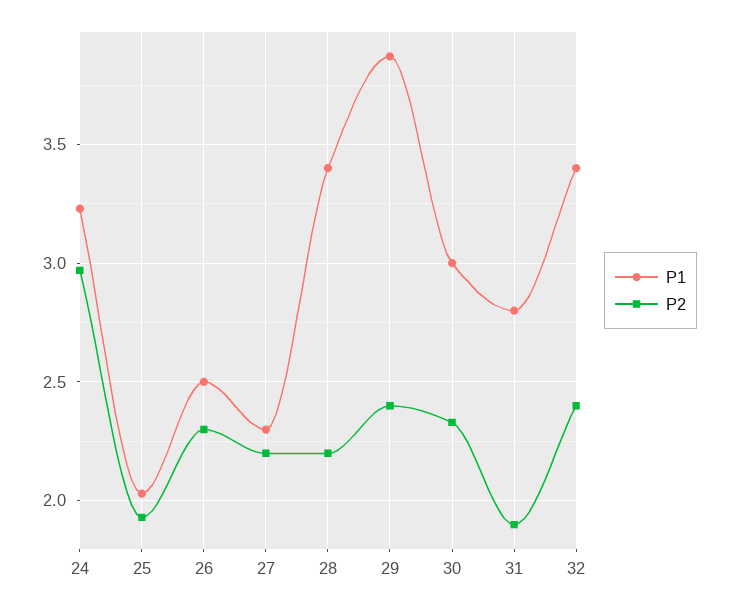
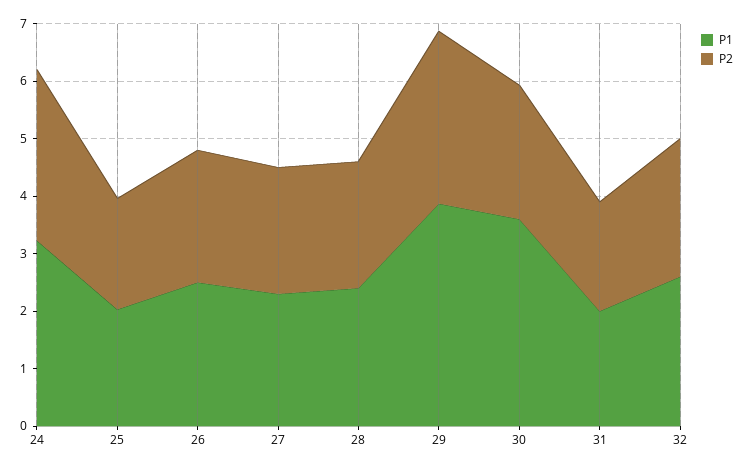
P1, 28: 3.4 -> 2.4
P2, 29: 2.4 -> 3
P1, 30: 3 -> 3.6
P1, 31: 2.8 -> 2
P1, 32: 3.4 -> 2.6

